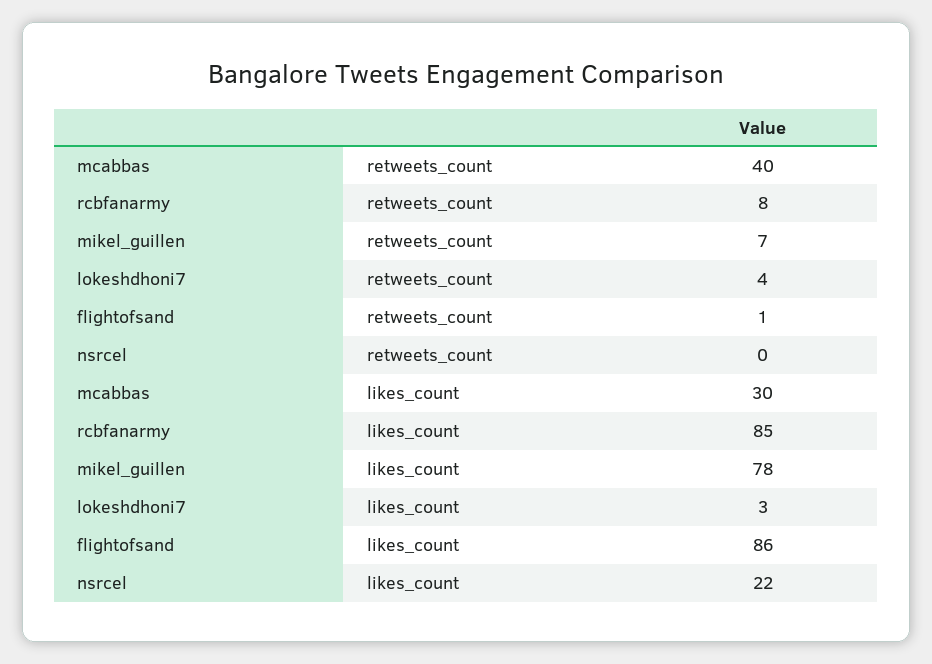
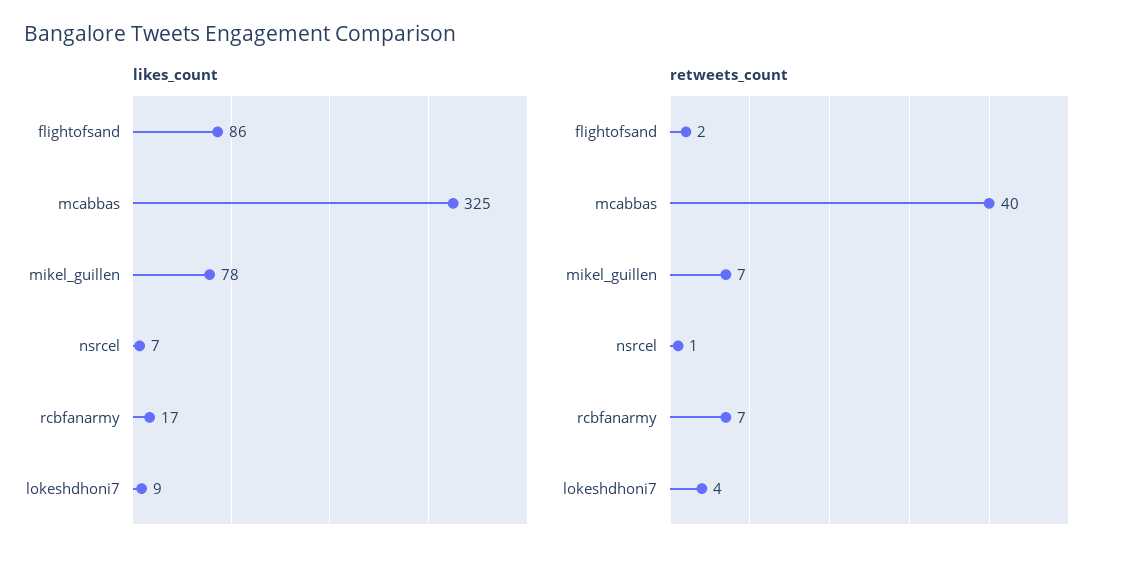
retweets_count, rcbfanarmy: 8 -> 7
retweets_count, flightofsand: 1 -> 2
retweets_count, nsrcel: 0 -> 1
likes_count, mcabbas: 30 -> 325
likes_count, rcbfanarmy: 85 -> 17
likes_count, lokeshdhoni7: 3 -> 9
likes_count, nsrcel: 22 -> 7

